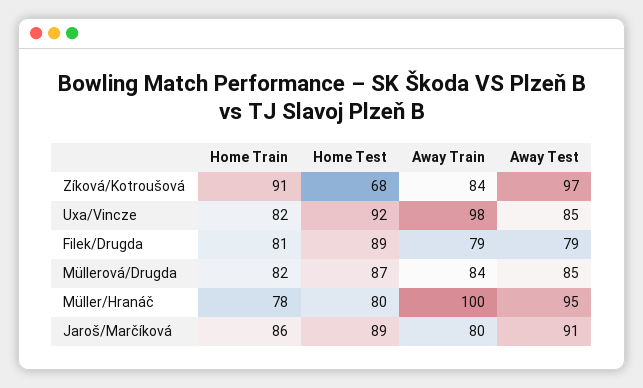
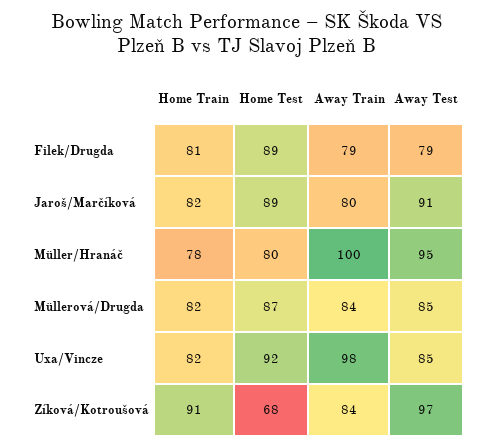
Home Train, Jaroš/Marčíková: 86 -> 82

